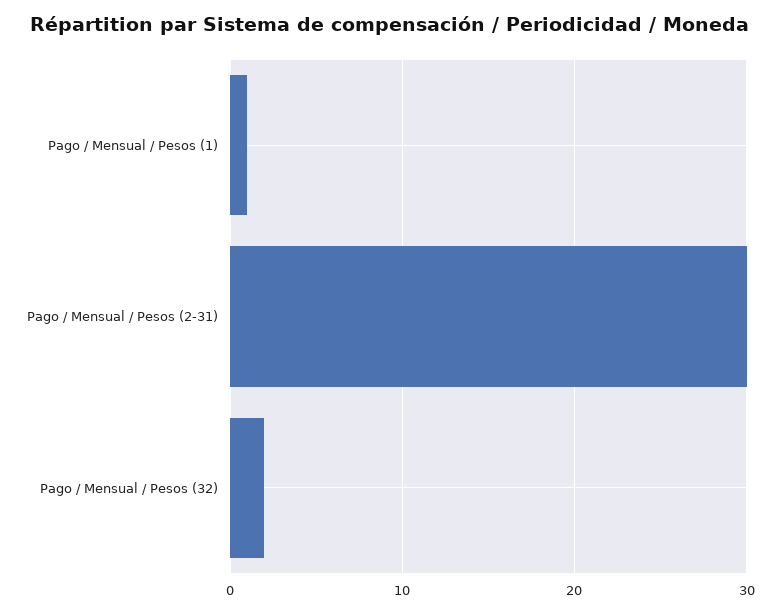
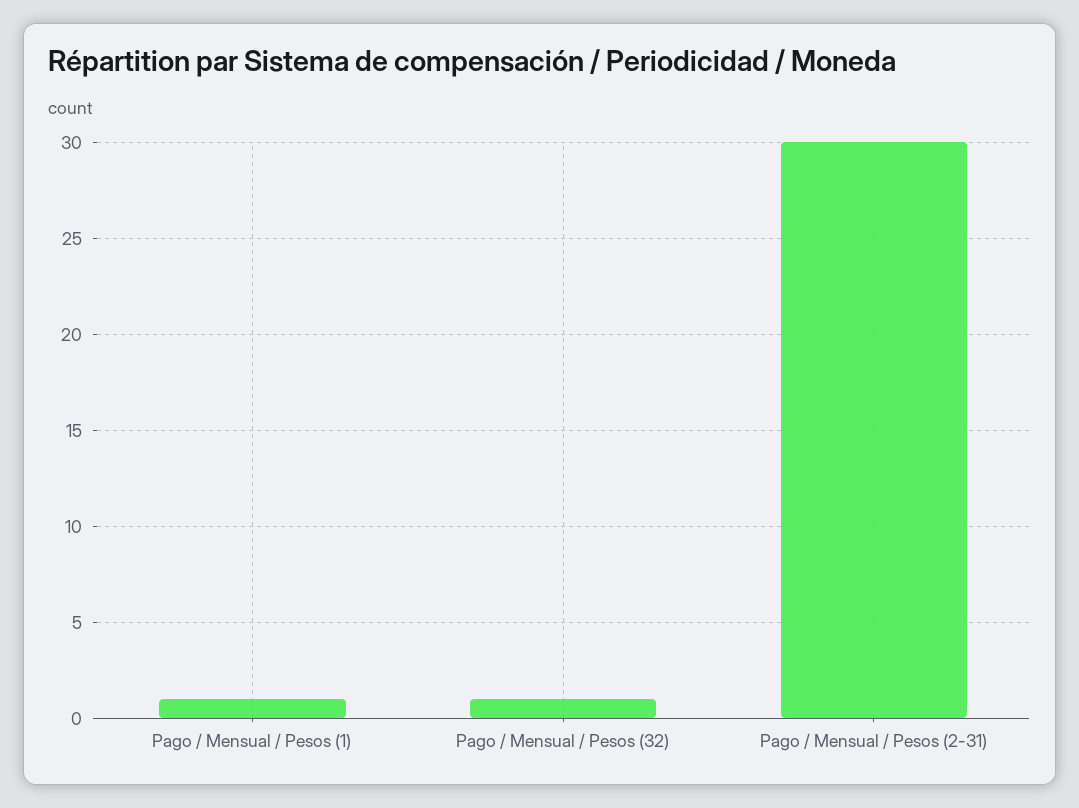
Pago / Mensual / Pesos (32): 2 -> 1

